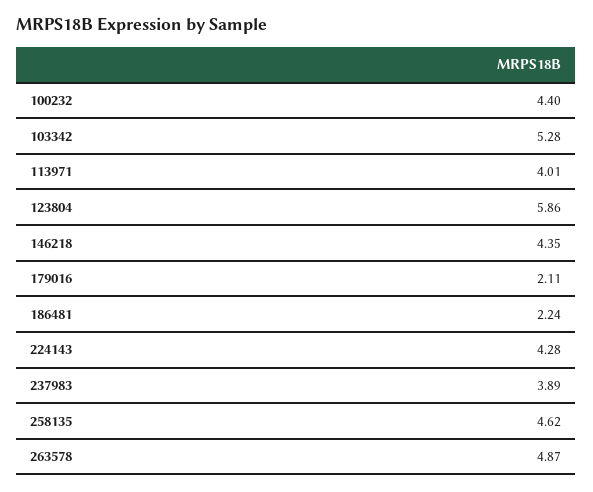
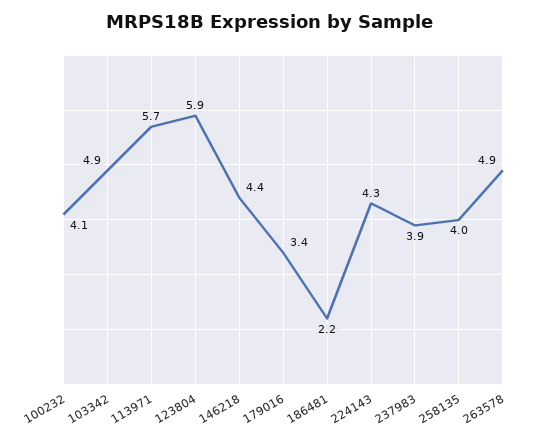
100232: 4.4 -> 4.1
103342: 5.28 -> 4.9
113971: 4.01 -> 5.7
179016: 2.11 -> 3.4
258135: 4.62 -> 4

